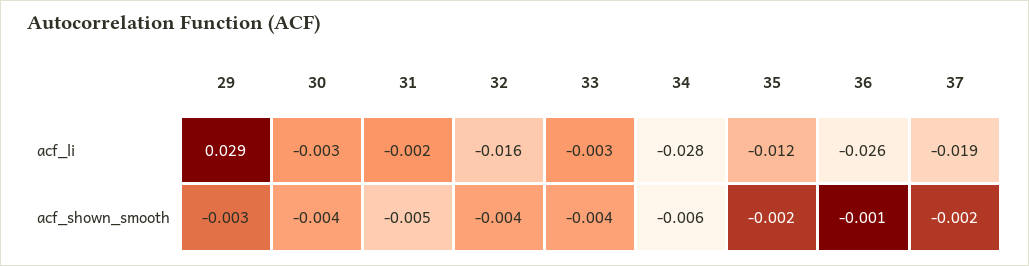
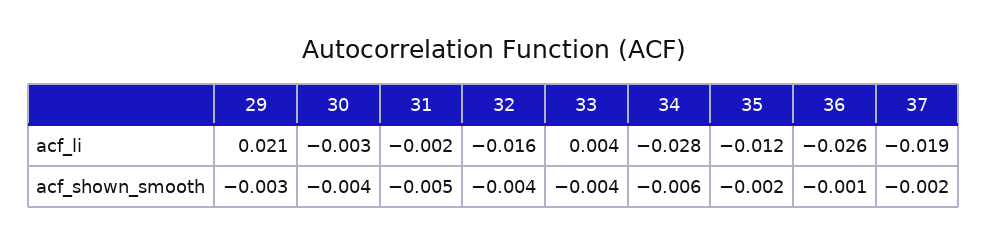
29, acf_li: 0.029 -> 0.021
33, acf_li: -0.003 -> 0.004

